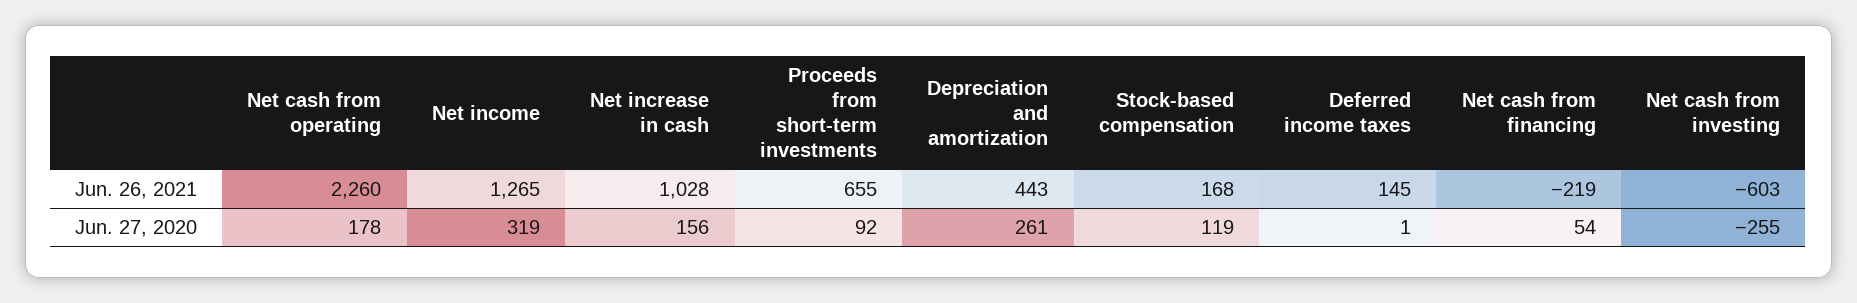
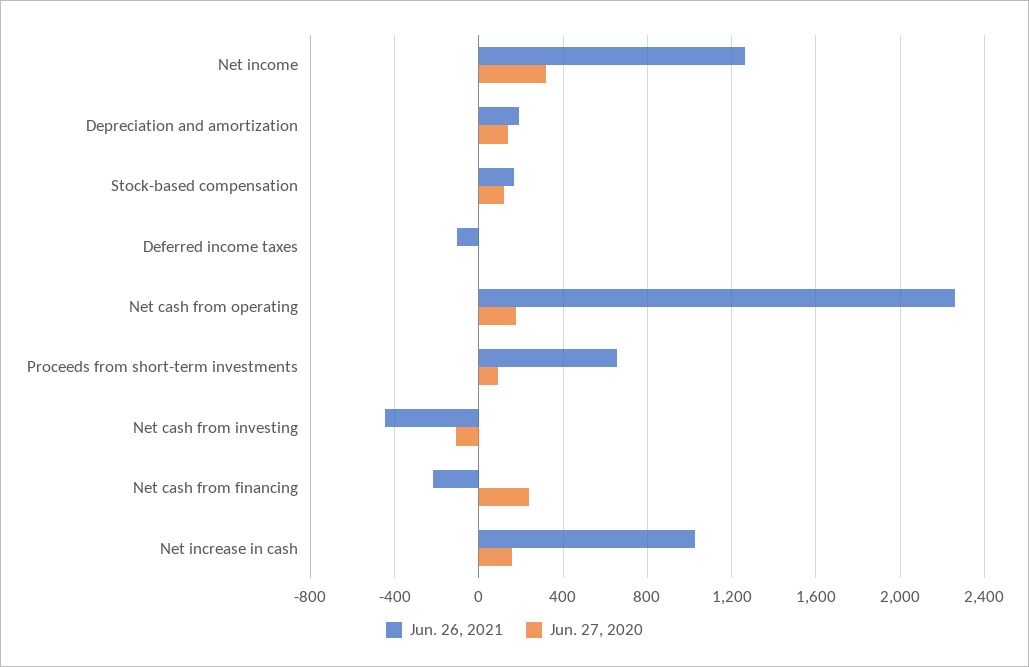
Jun. 26, 2021, Depreciation and amortization: 443 -> 200
Jun. 26, 2021, Deferred income taxes: 145 -> -100
Jun. 26, 2021, Net cash from investing: -603 -> -450
Jun. 27, 2020, Depreciation and amortization: 261 -> 150
Jun. 27, 2020, Net cash from financing: 54 -> 250
Jun. 27, 2020, Net cash from investing: -255 -> -100

